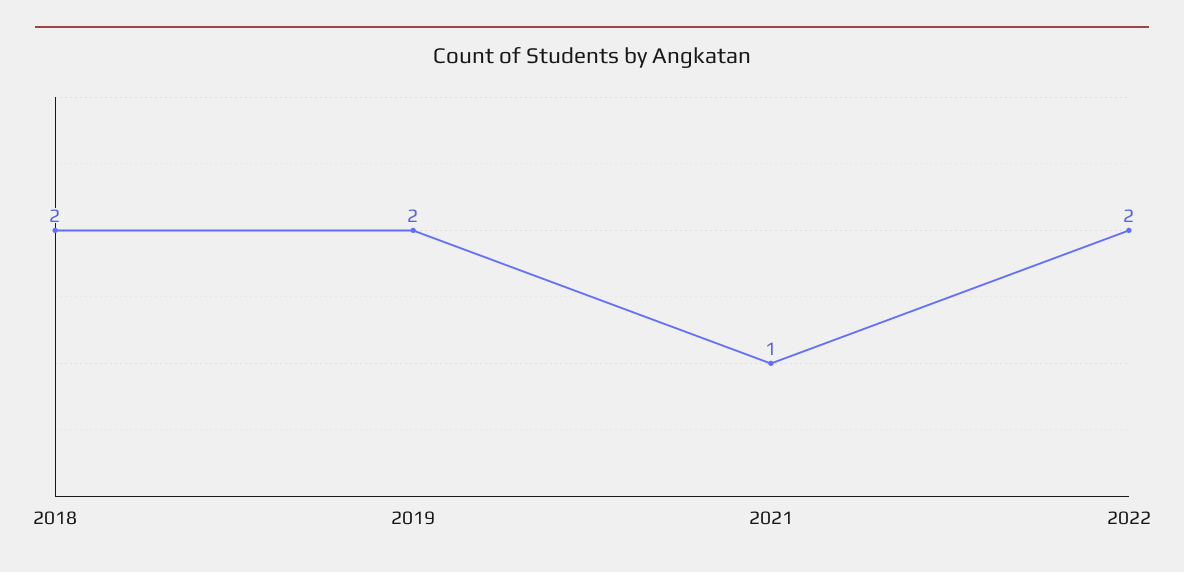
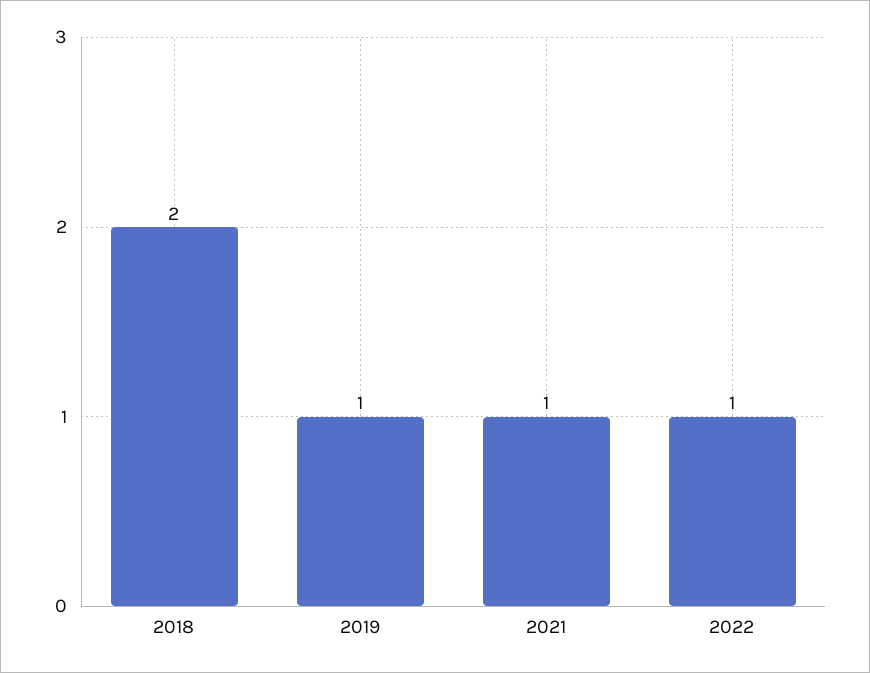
2019: 2 -> 1
2022: 2 -> 1

